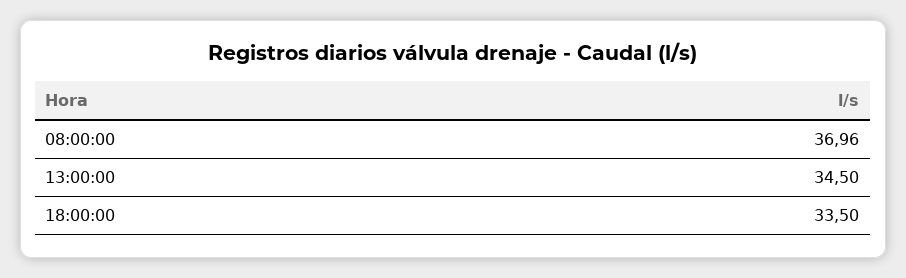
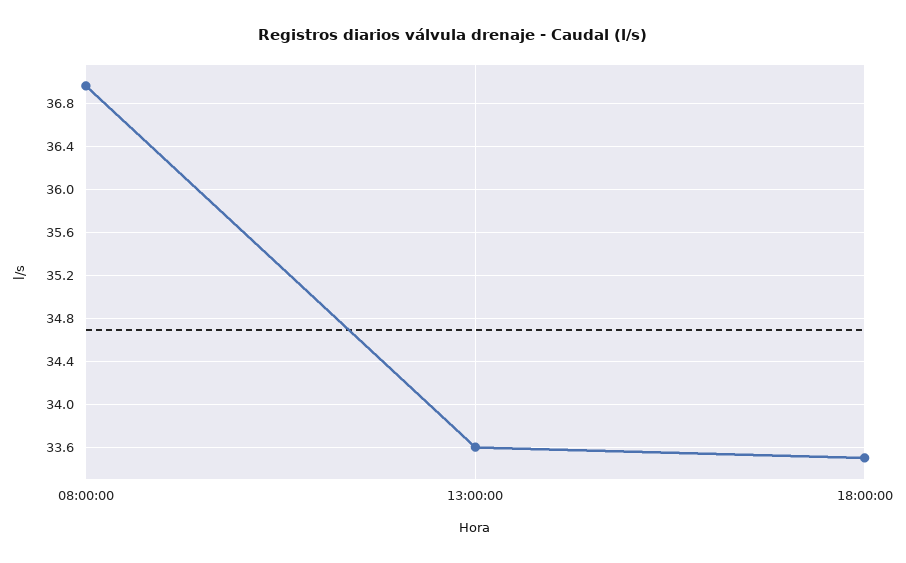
13:00:00: 34.5 -> 33.6

